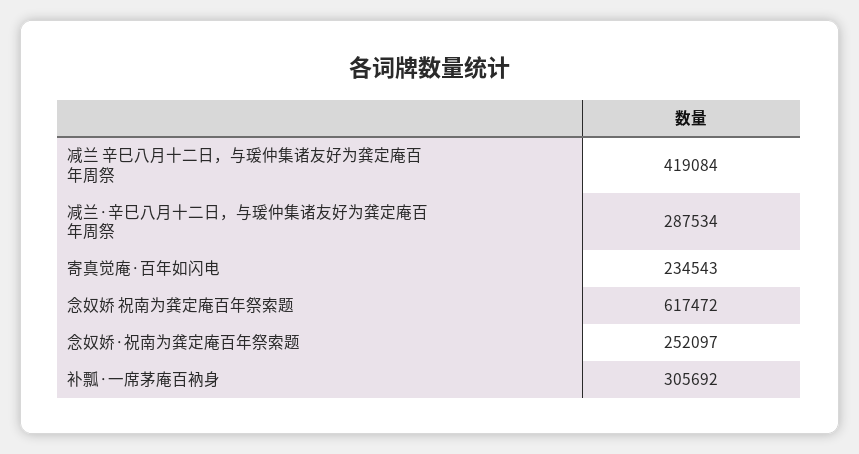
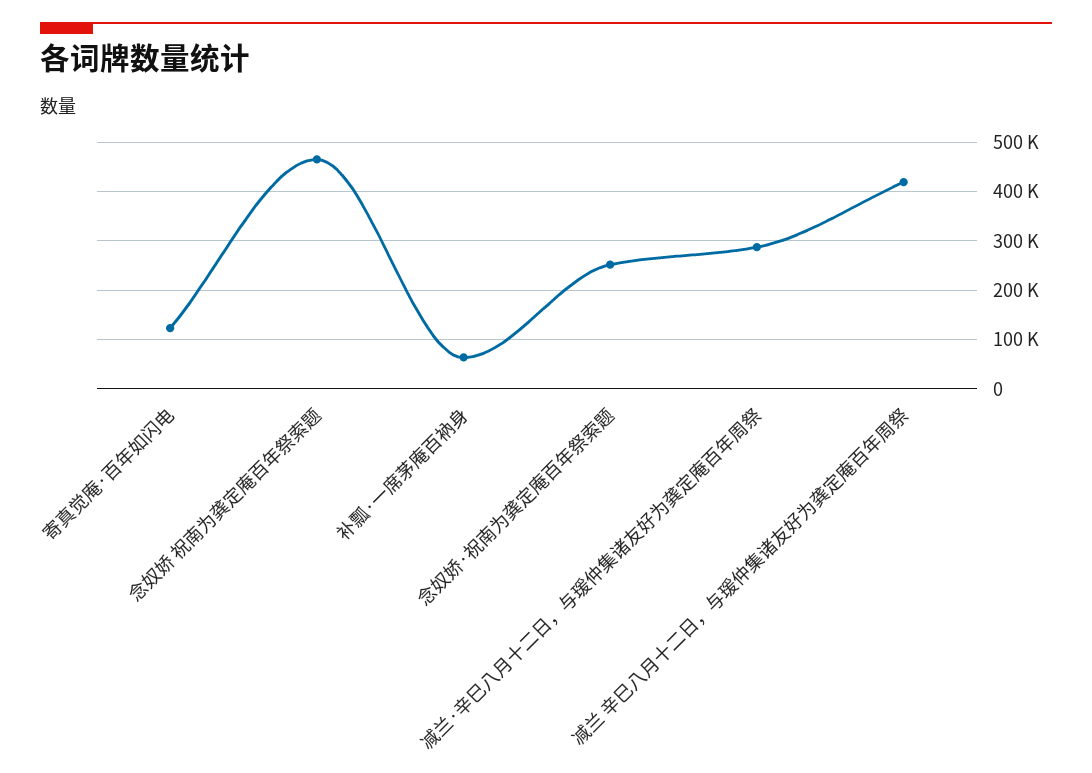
寄真觉庵·百年如闪电: 234543 -> 120000
念奴娇 祝南为龚定庵百年祭索题: 617472 -> 460000
补瓢·一席茅庵百衲身: 305692 -> 60000

